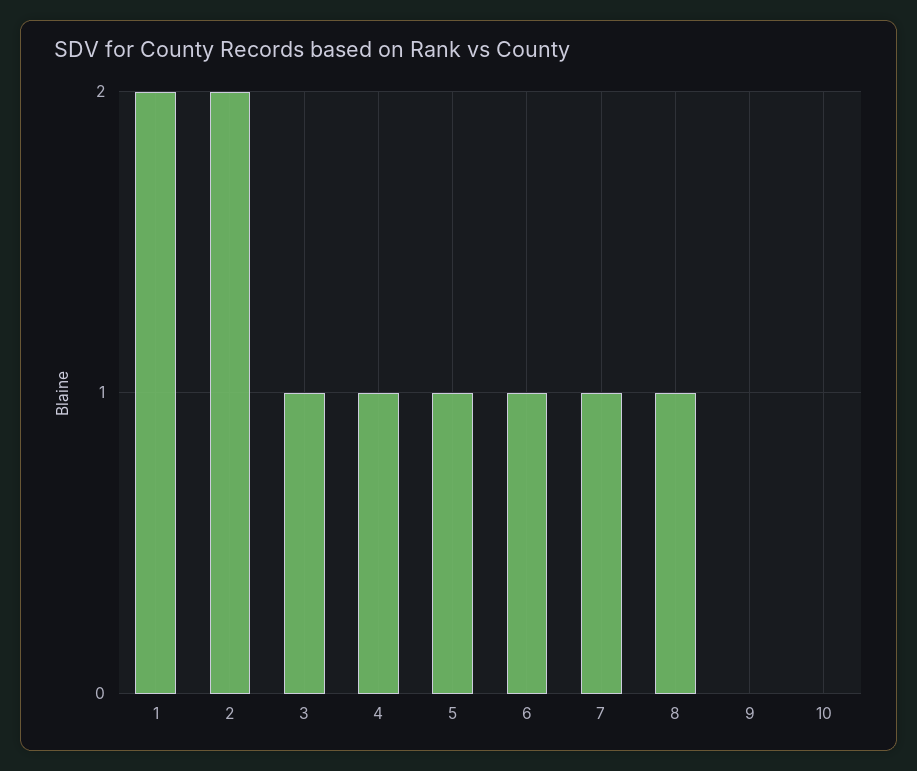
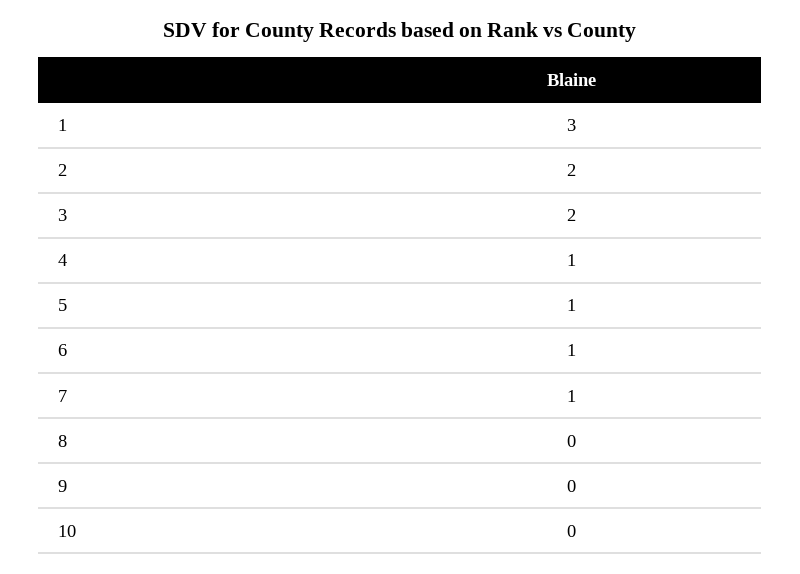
1: 2 -> 3
3: 1 -> 2
8: 1 -> 0

